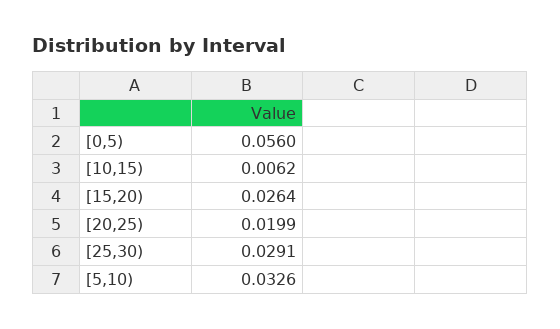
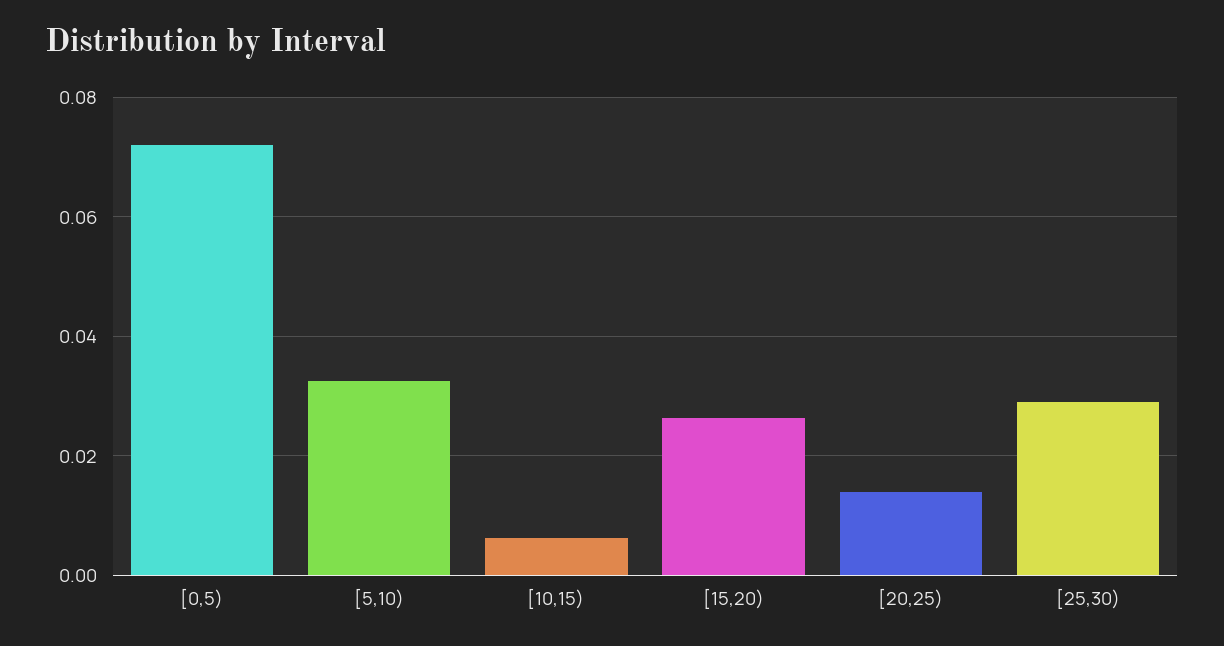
[0,5): 0.056 -> 0.072
[20,25): 0.0199 -> 0.014

